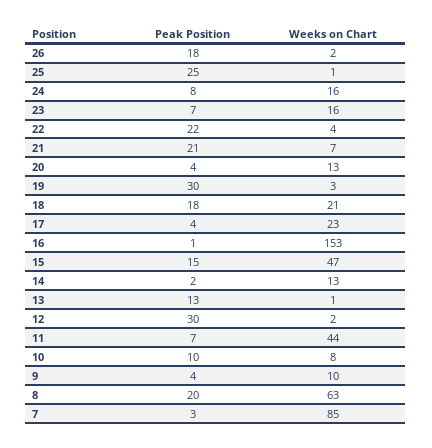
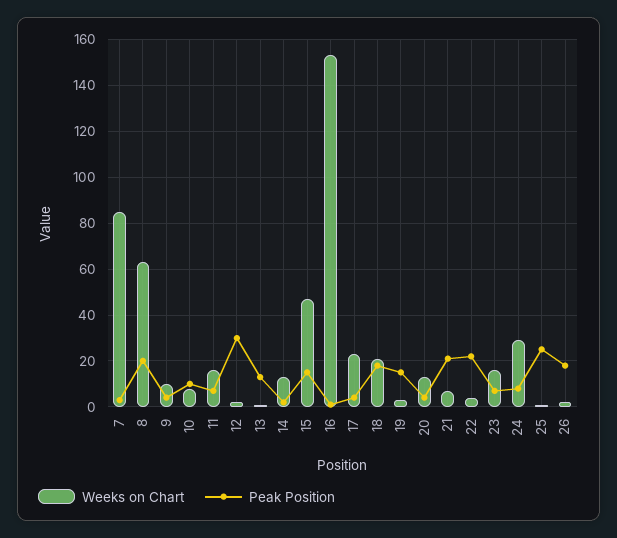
Weeks on Chart, 24: 16 -> 30
Peak Position, 19: 30 -> 15
Weeks on Chart, 11: 44 -> 15

